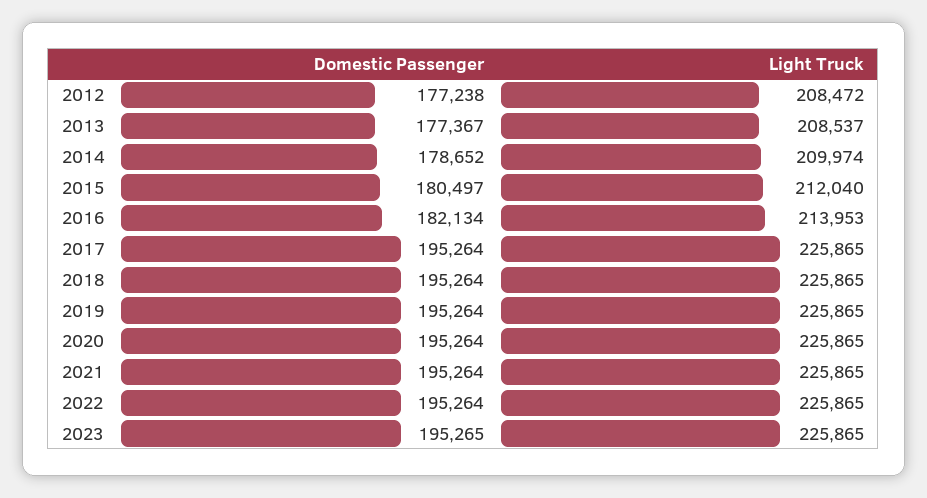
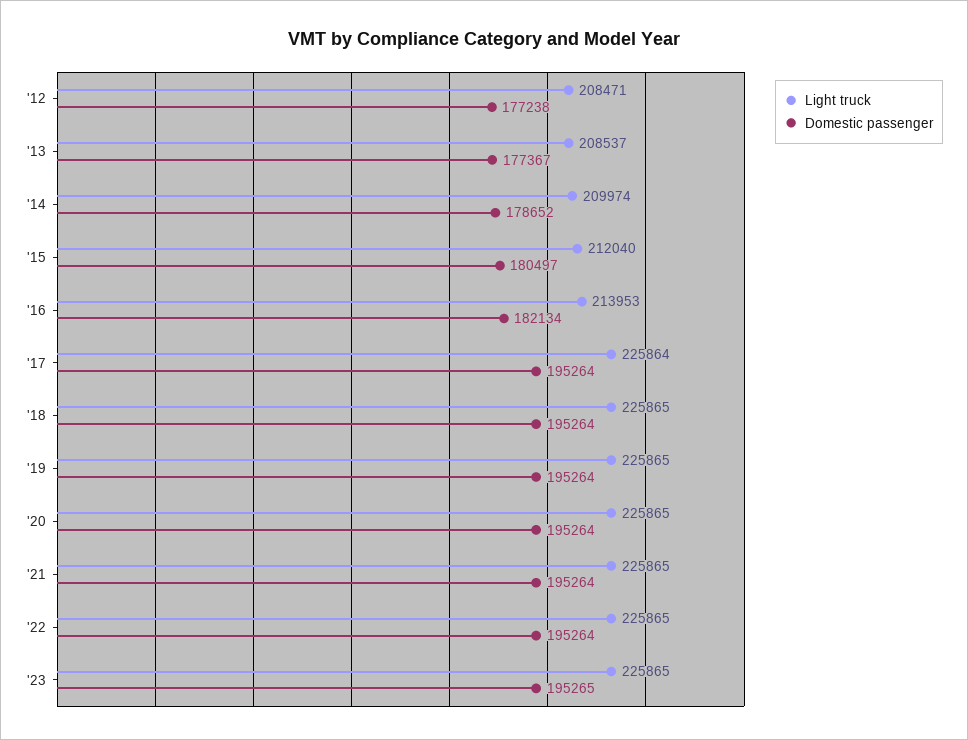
Light Truck, 2012: 208472 -> 208471
Light Truck, 2017: 225865 -> 225864

